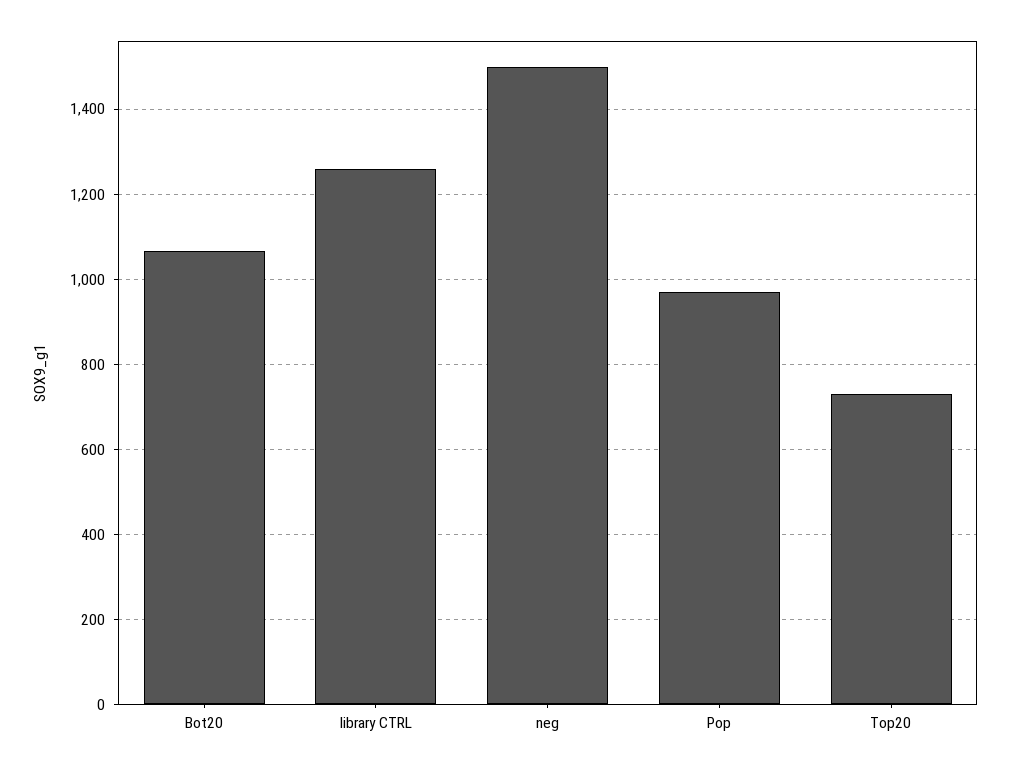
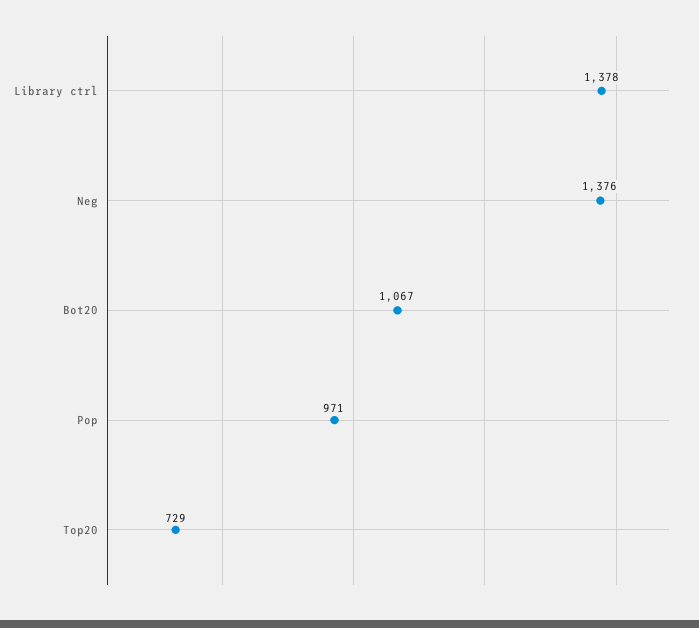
library CTRL: 1260 -> 1378
neg: 1500 -> 1376

